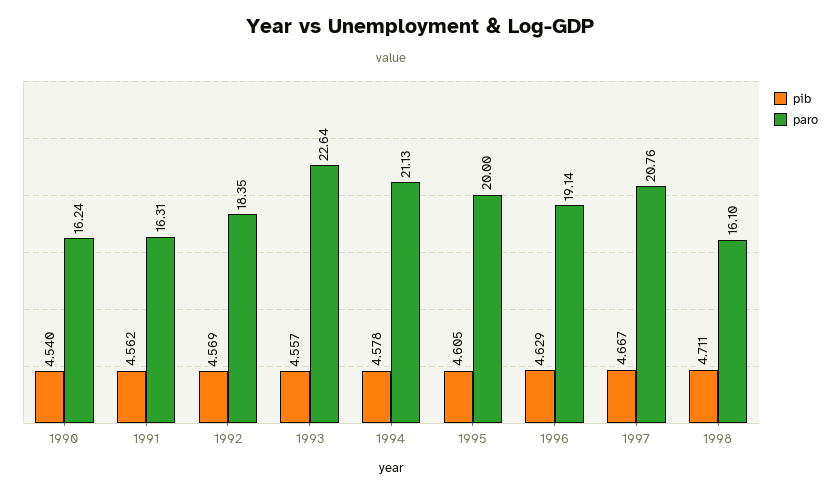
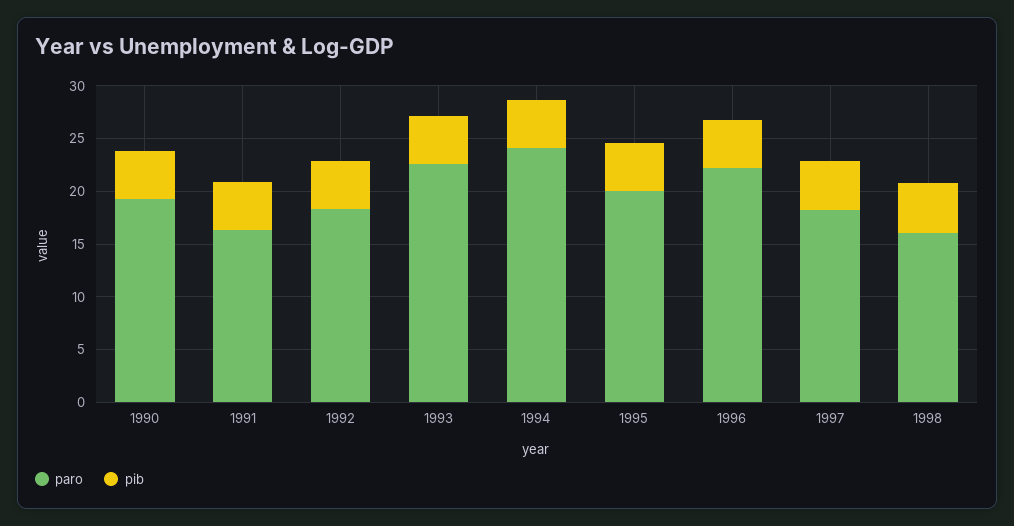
paro, 1990: 16.24 -> 19
paro, 1994: 21.13 -> 24
paro, 1996: 19.14 -> 22
paro, 1997: 20.76 -> 18

